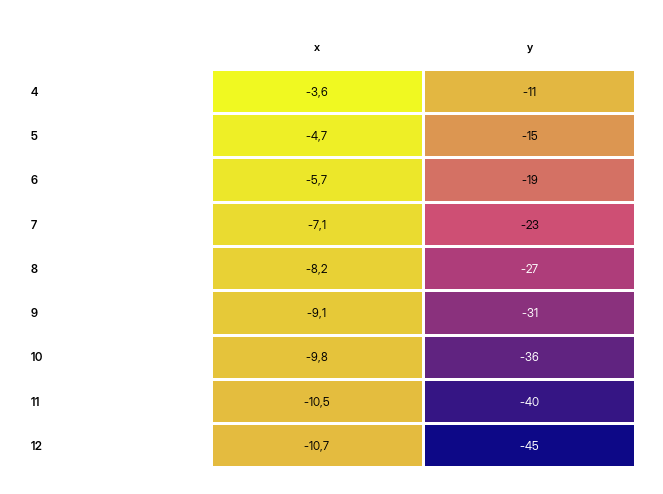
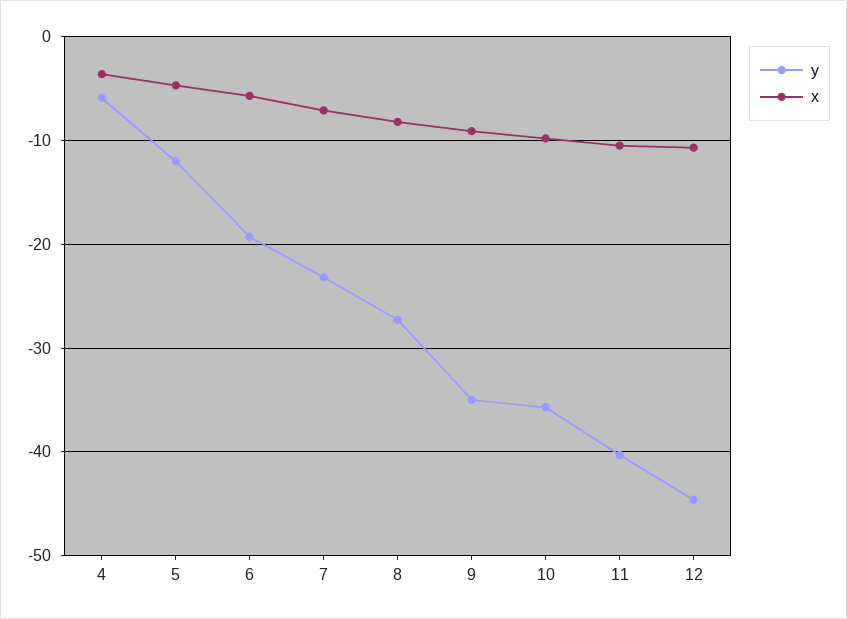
y, 4: -11 -> -6
y, 5: -15 -> -12
y, 9: -31 -> -35

